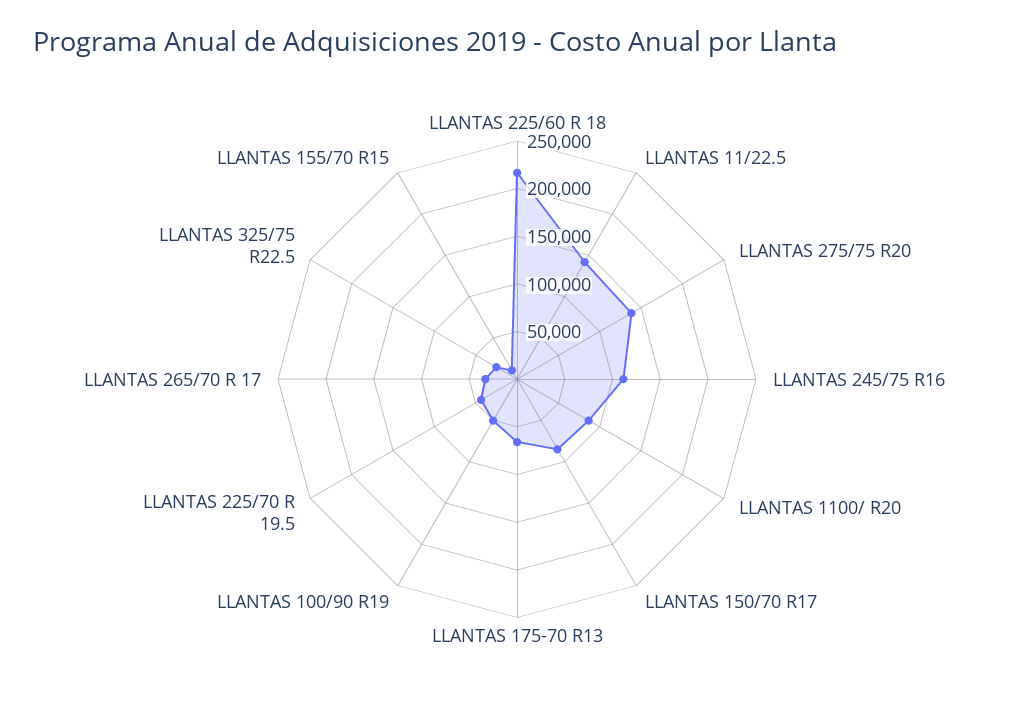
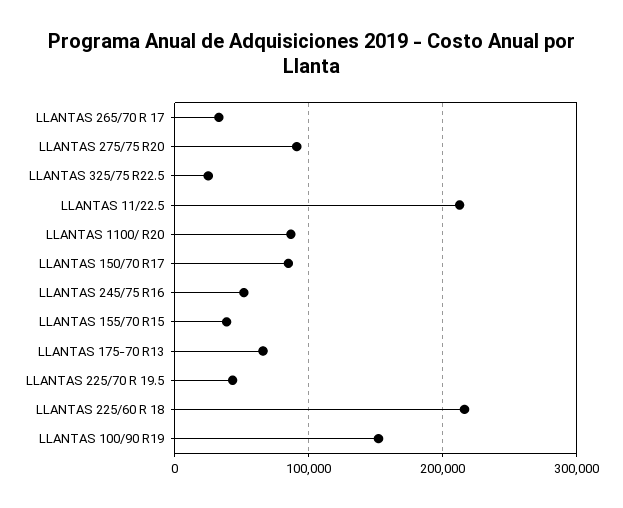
LLANTAS 11/22.5: 140000 -> 210000
LLANTAS 275/75 R20: 140000 -> 90000
LLANTAS 245/75 R16: 110000 -> 50000
LLANTAS 100/90 R19: 50000 -> 150000
LLANTAS 155/70 R15: 10000 -> 40000

